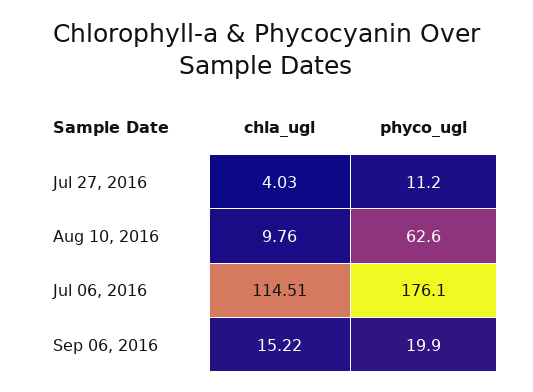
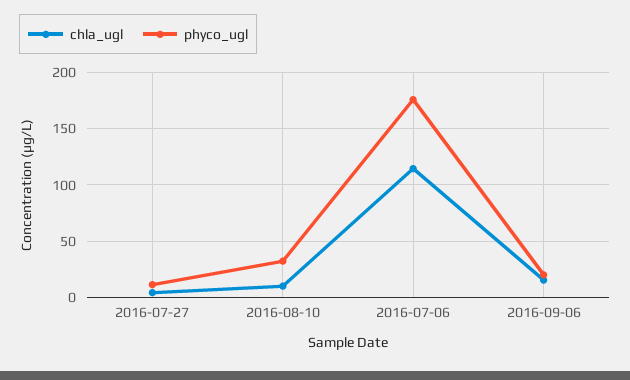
phyco_ugl, Aug 10, 2016: 62.6 -> 30

